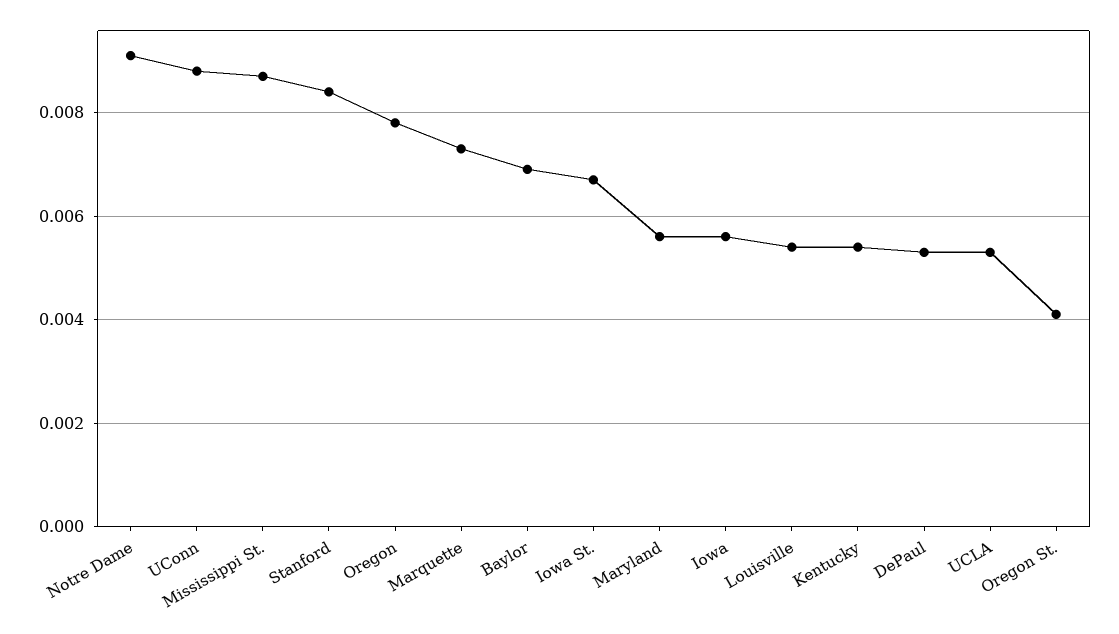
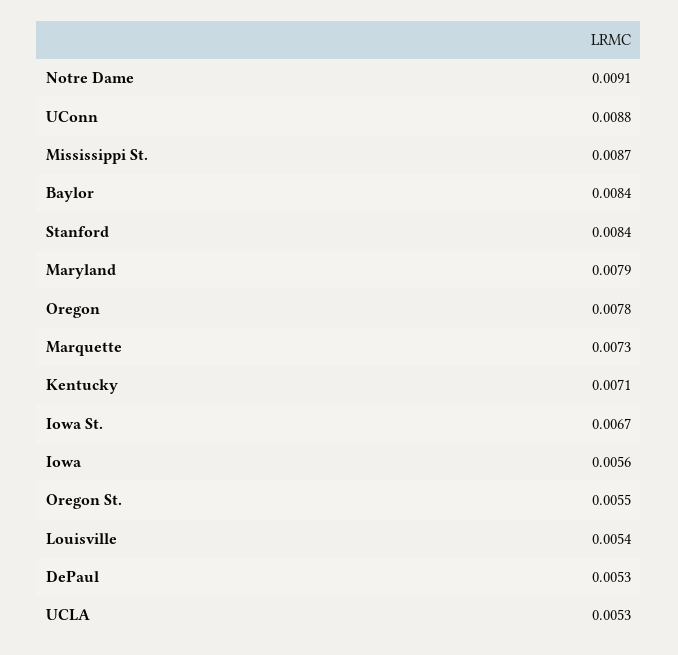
Baylor: 0.007 -> 0.0084
Maryland: 0.0055 -> 0.0079
Kentucky: 0.0055 -> 0.0071
Oregon St.: 0.004 -> 0.0055

